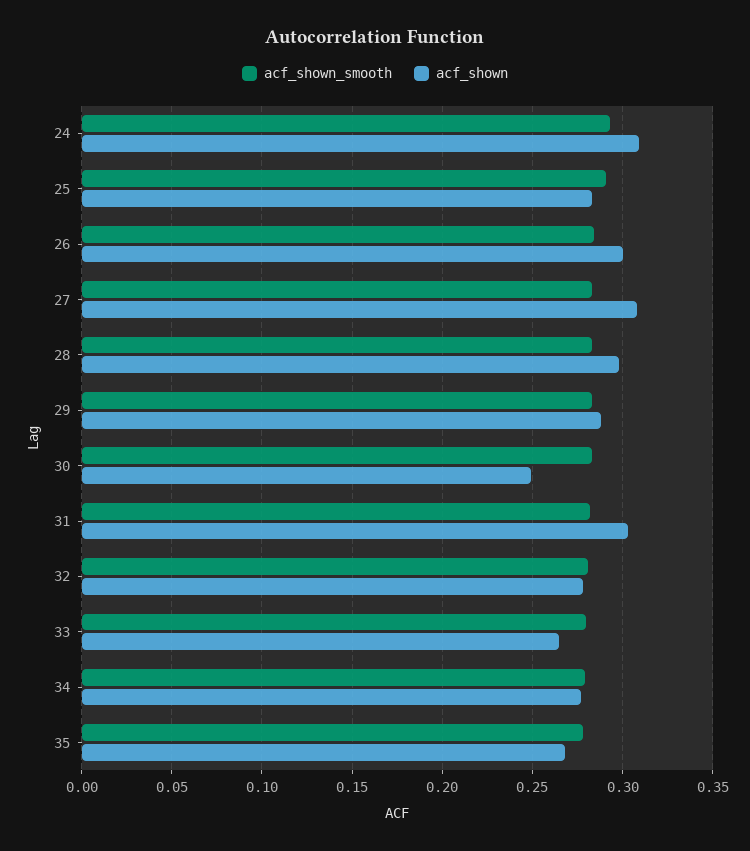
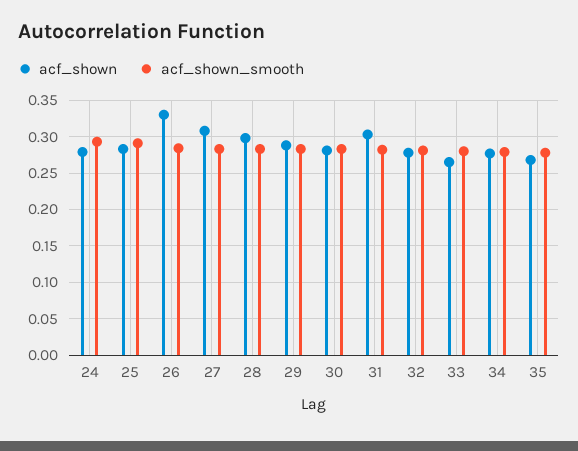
acf_shown, 24: 0.31 -> 0.28
acf_shown, 26: 0.3 -> 0.33
acf_shown, 30: 0.25 -> 0.28

